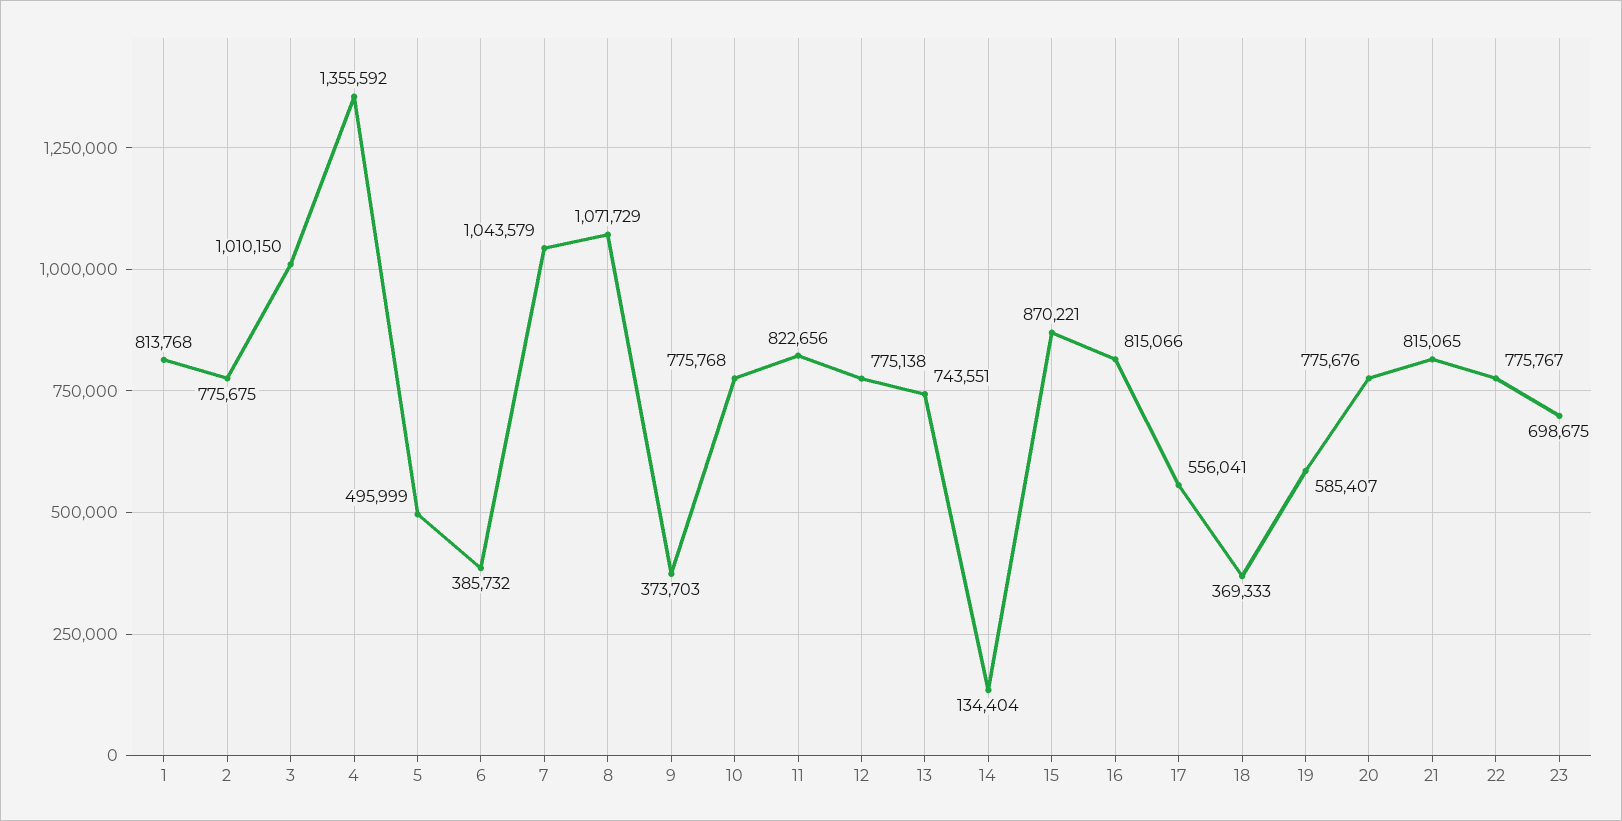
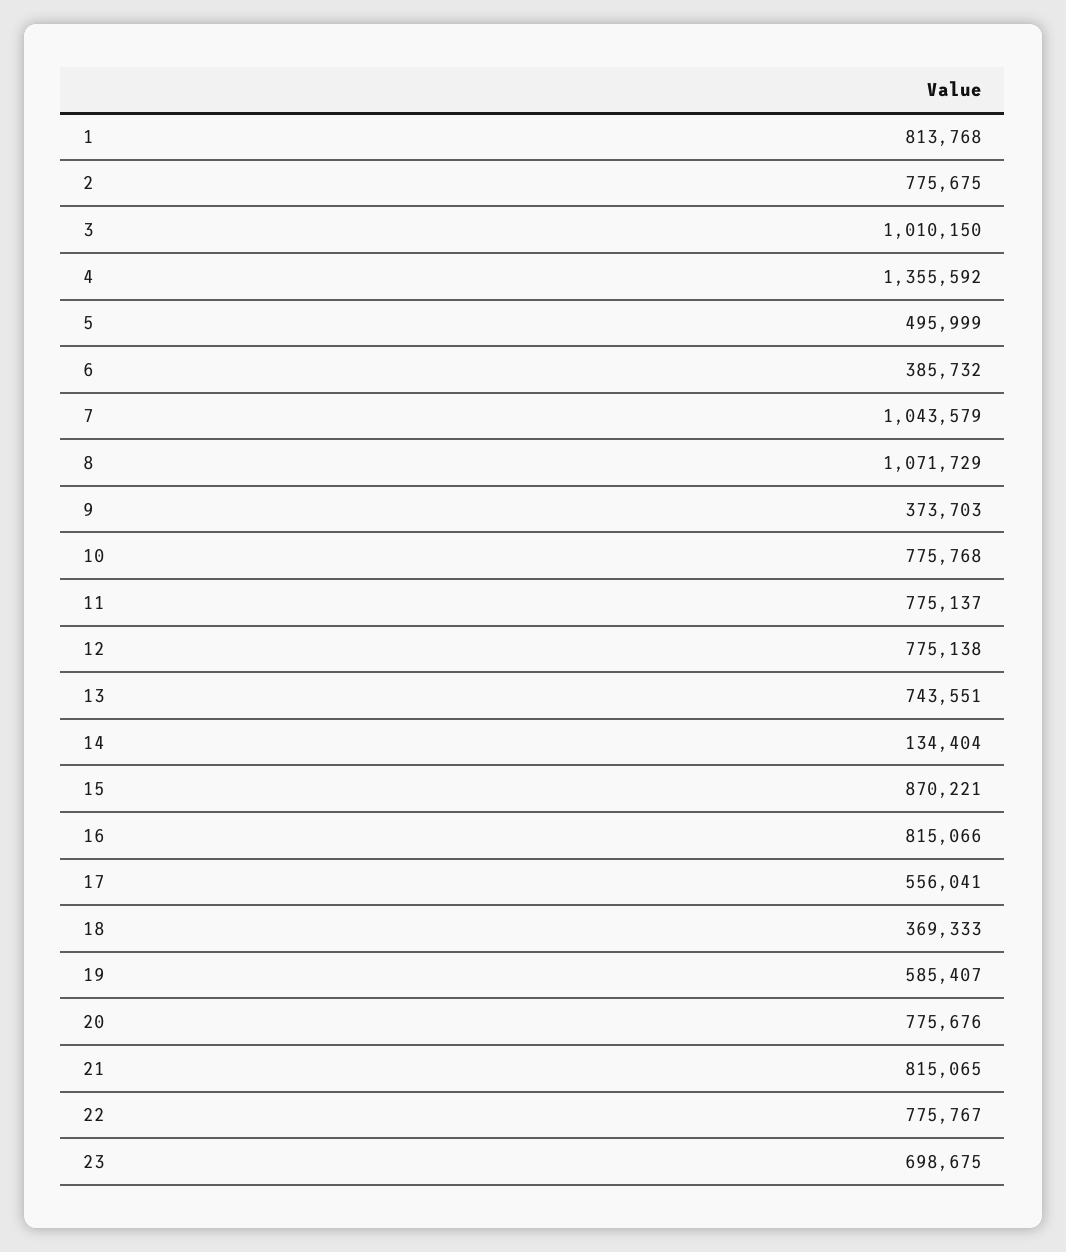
11: 822656 -> 775137

